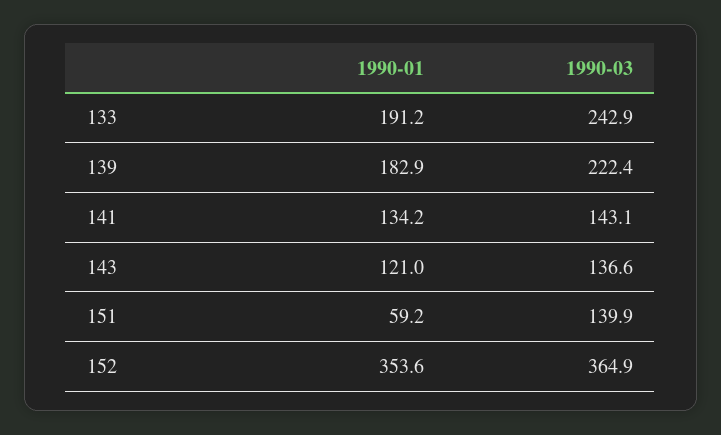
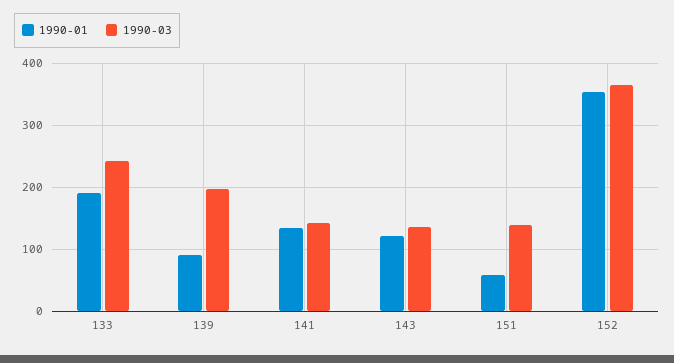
1990-01, 139: 182.9 -> 90
1990-03, 139: 222.4 -> 200

